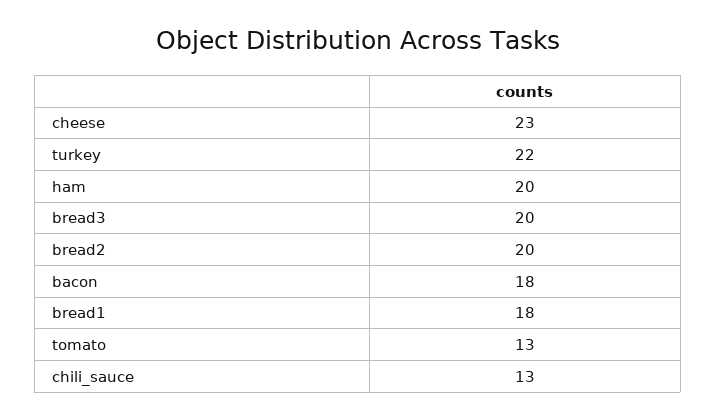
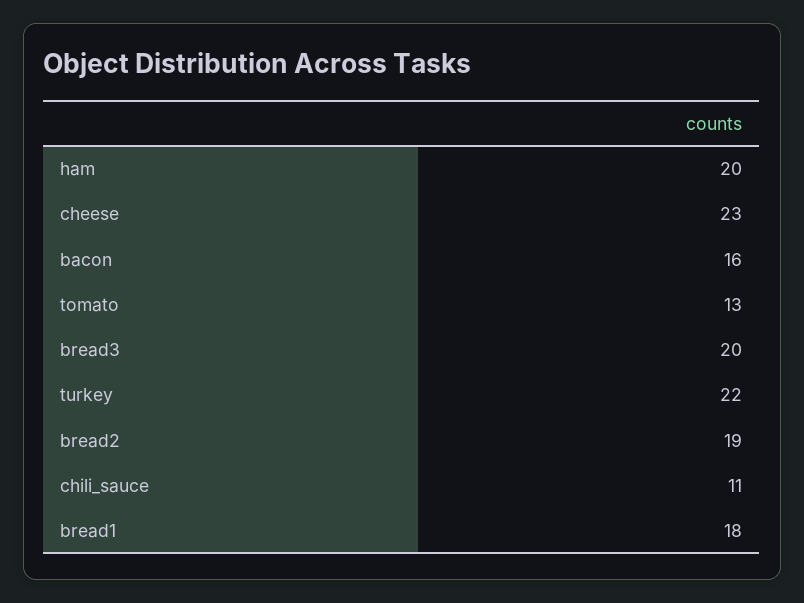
bread2: 20 -> 19
bacon: 18 -> 16
chili_sauce: 13 -> 11

